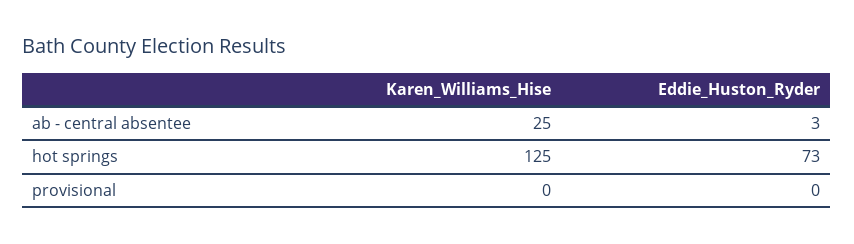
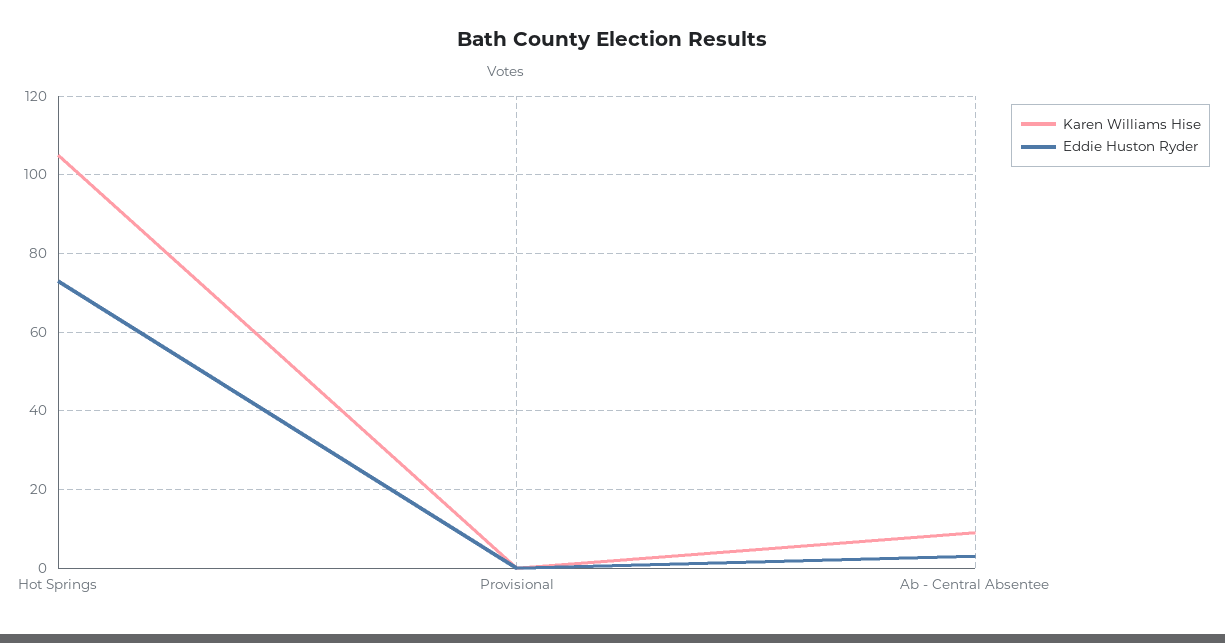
Karen_Williams_Hise, ab - central absentee: 25 -> 10
Karen_Williams_Hise, hot springs: 125 -> 105

